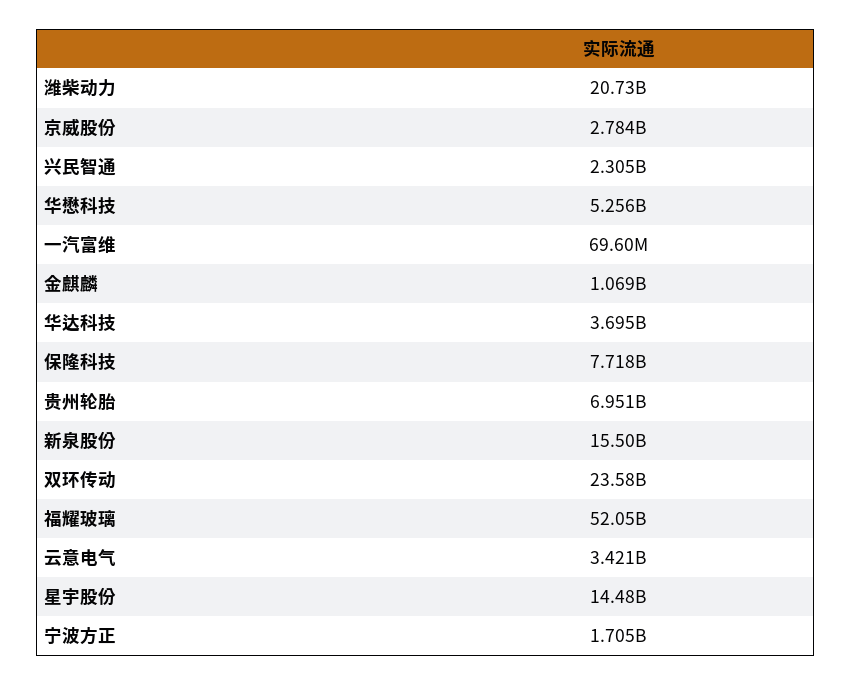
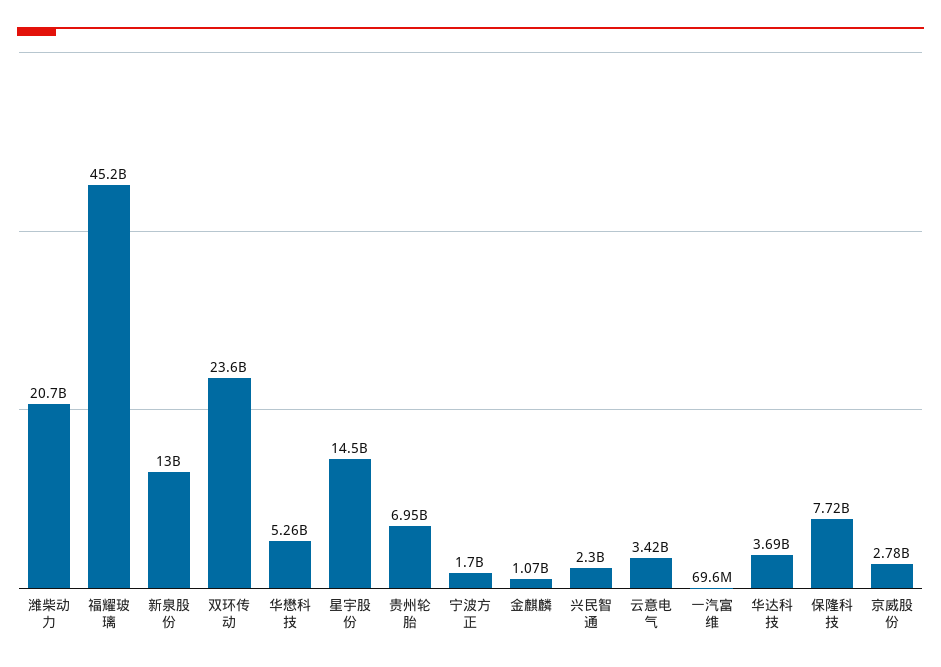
新泉股份: 15500000000 -> 13000000000
福耀玻璃: 52050000000 -> 45200000000

